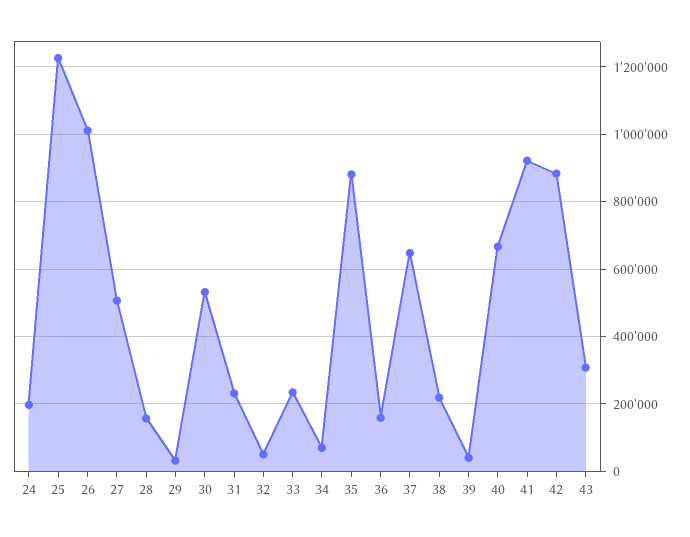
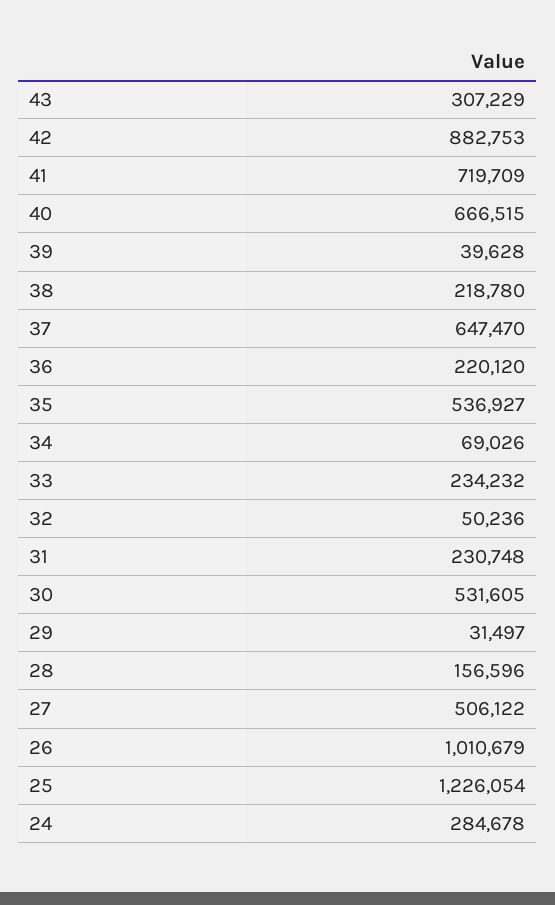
24: 200000 -> 284678
35: 880000 -> 536927
36: 160000 -> 220120
41: 920000 -> 719709

